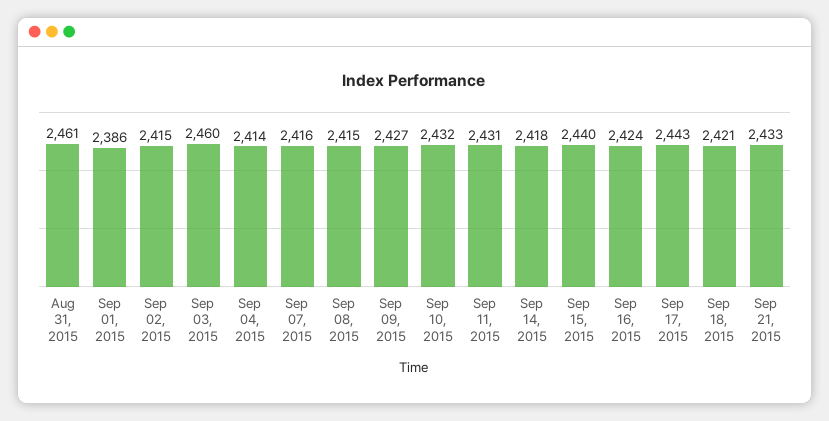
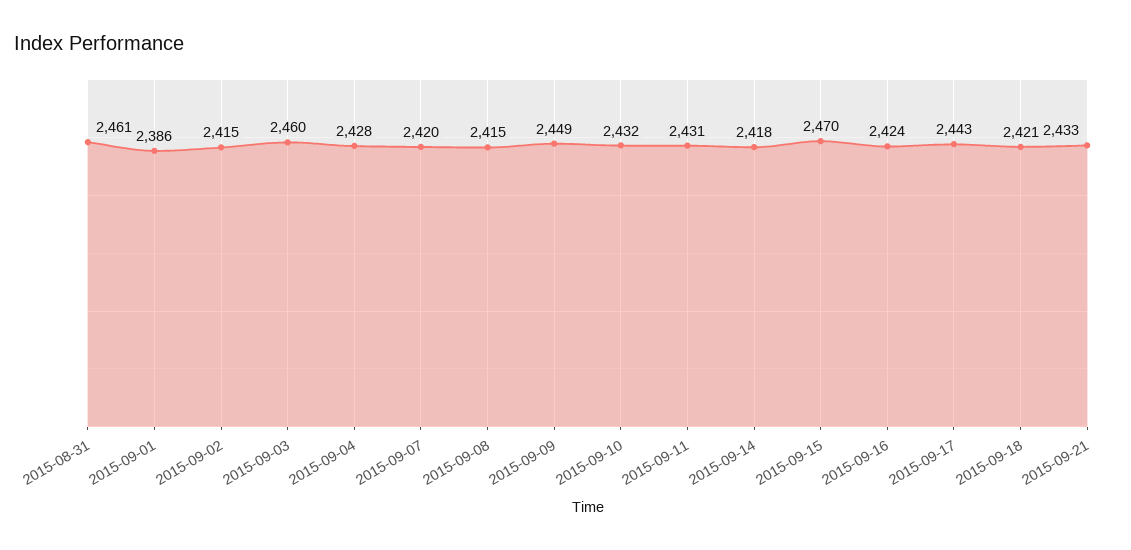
Sep 04, 2015: 2414 -> 2428
Sep 07, 2015: 2416 -> 2420
Sep 09, 2015: 2427 -> 2449
Sep 15, 2015: 2440 -> 2470

